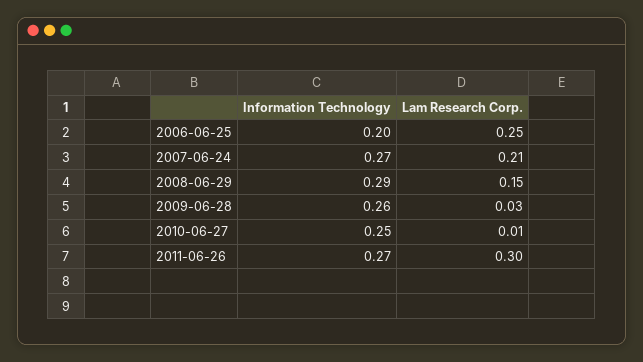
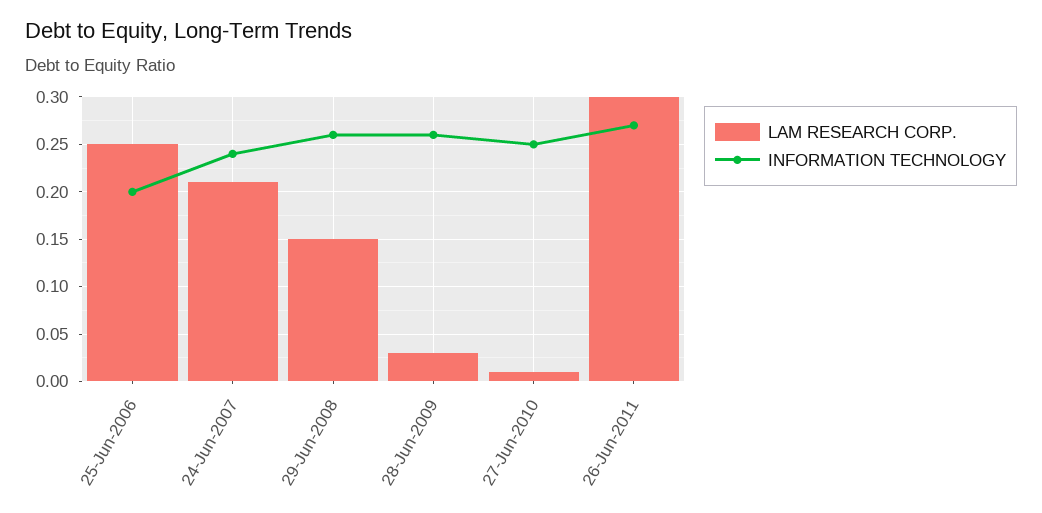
Information Technology, 2007-06-24: 0.27 -> 0.24
Information Technology, 2008-06-29: 0.29 -> 0.26

